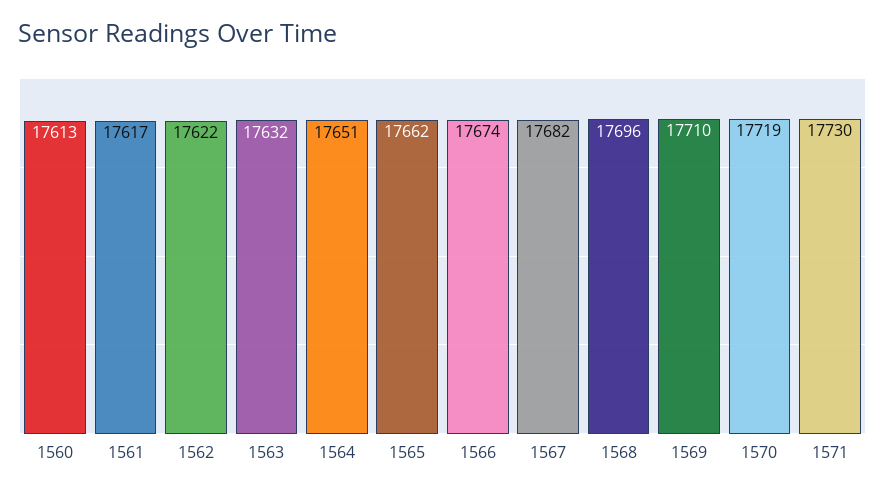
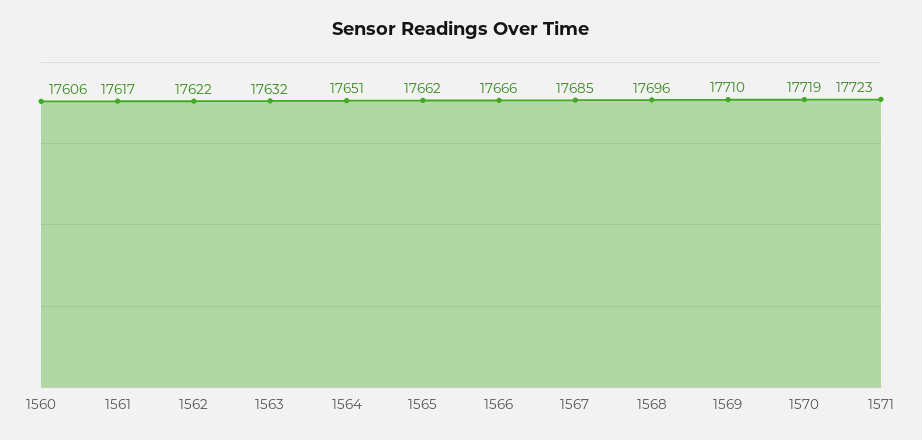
1560: 17613 -> 17606
1566: 17674 -> 17666
1567: 17682 -> 17685
1571: 17730 -> 17723

